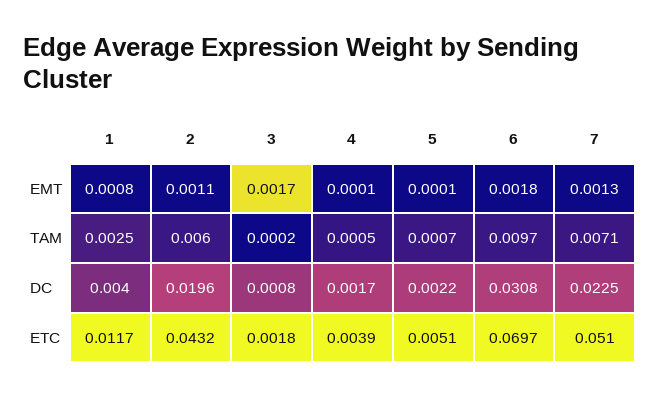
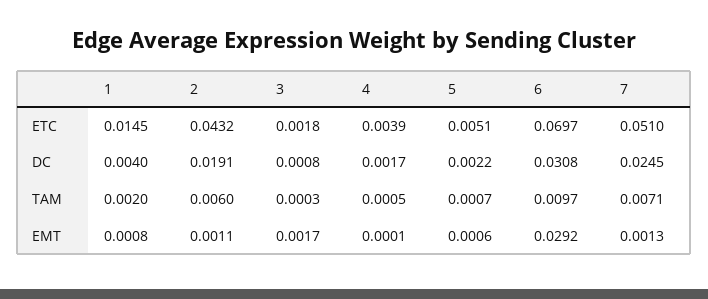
5, EMT: 0.0001 -> 0.0006
6, EMT: 0.0018 -> 0.0292
1, TAM: 0.0025 -> 0.002
3, TAM: 0.0002 -> 0.0003
2, DC: 0.0196 -> 0.0191
7, DC: 0.0225 -> 0.0245
1, ETC: 0.0117 -> 0.0145

